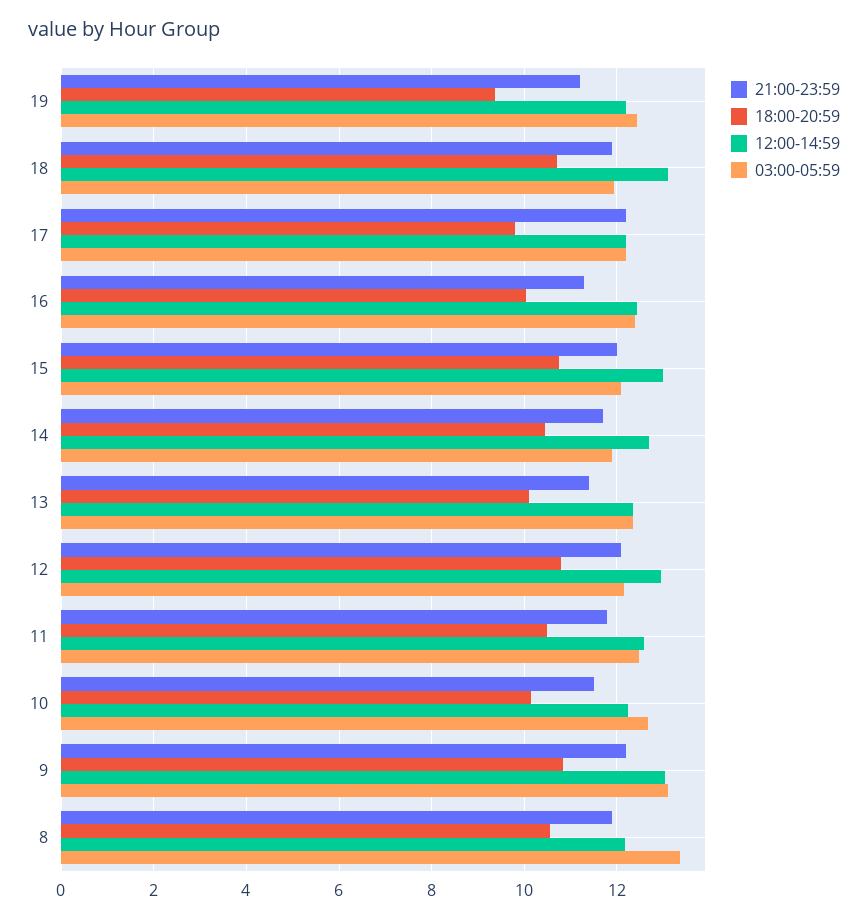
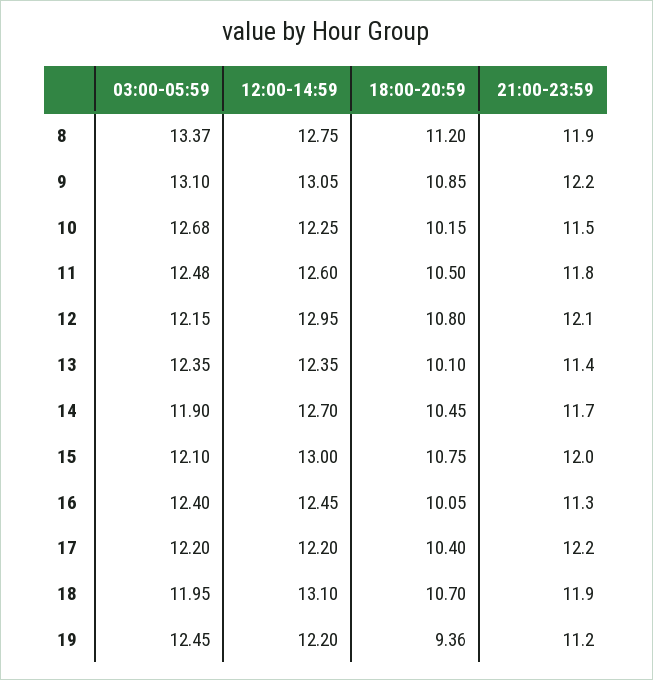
18:00-20:59, 17: 9.8 -> 10.4
18:00-20:59, 8: 10.6 -> 11.2
12:00-14:59, 8: 12.2 -> 12.75

